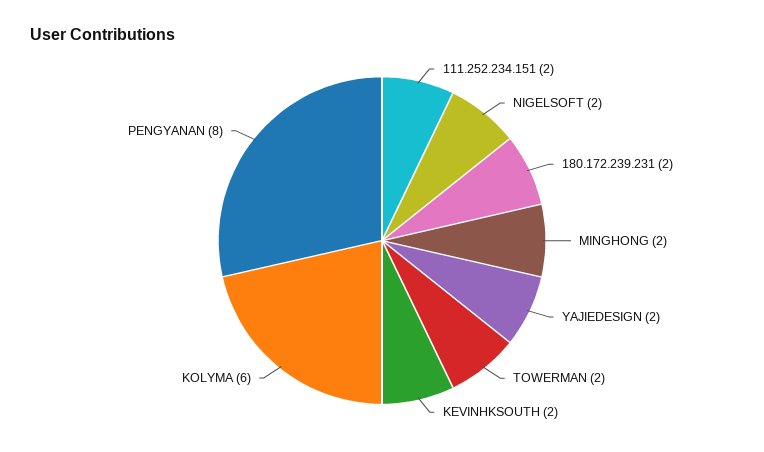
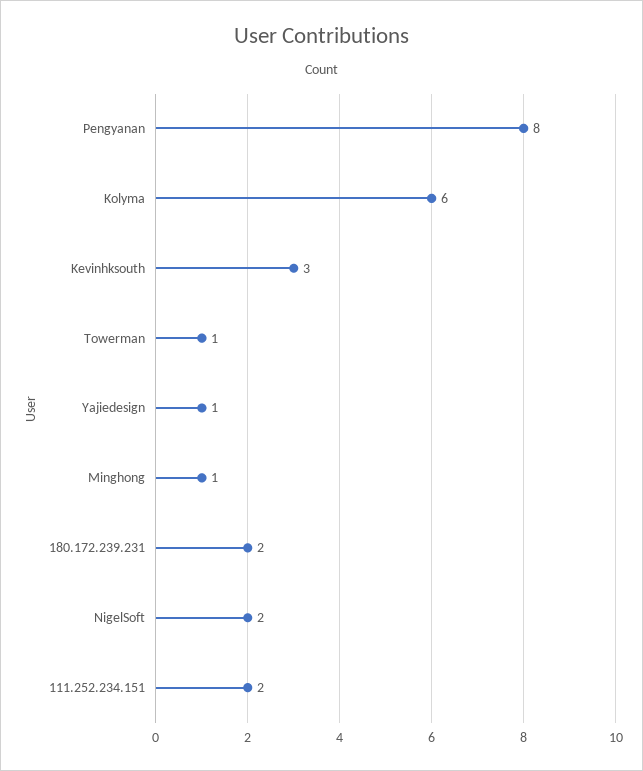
MINGHONG: 2 -> 1
YAJIEDESIGN: 2 -> 1
TOWERMAN: 2 -> 1
KEVINHKSOUTH: 2 -> 3

